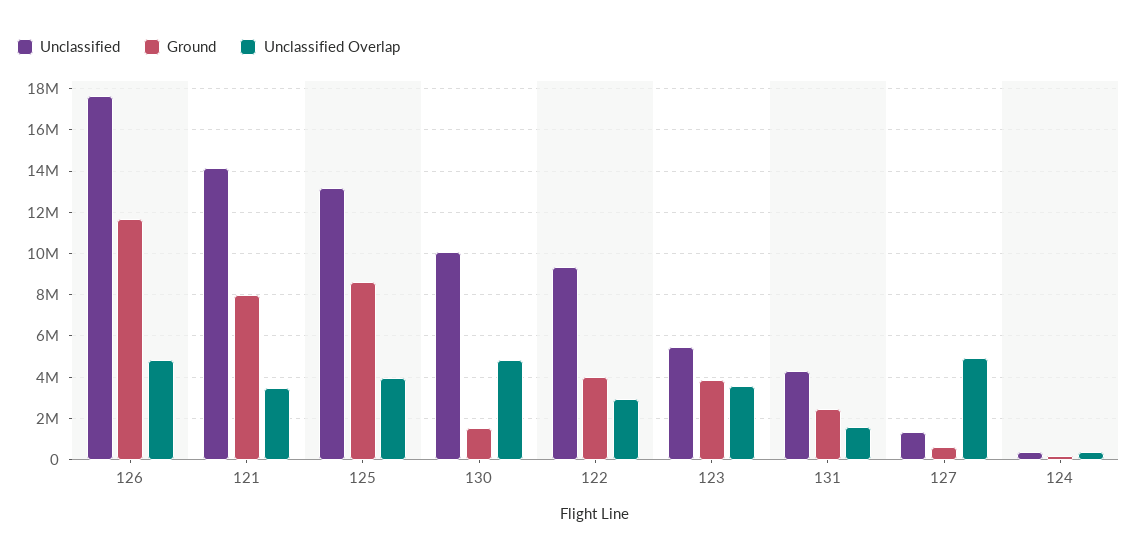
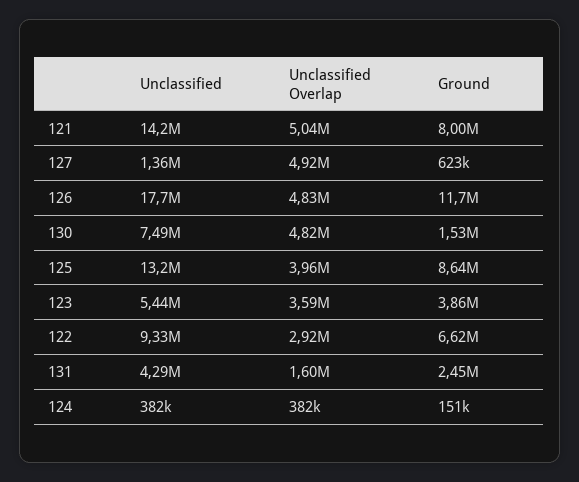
Unclassified Overlap, 121: 3500000 -> 5040000
Unclassified, 130: 10000000 -> 7490000
Ground, 122: 4000000 -> 6620000

